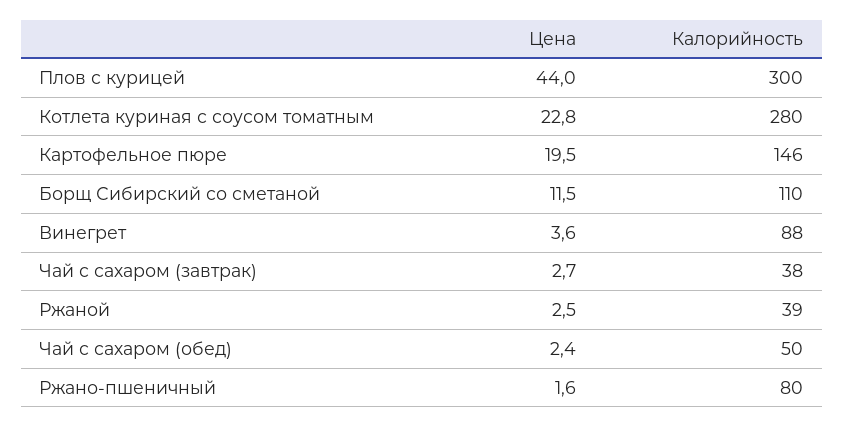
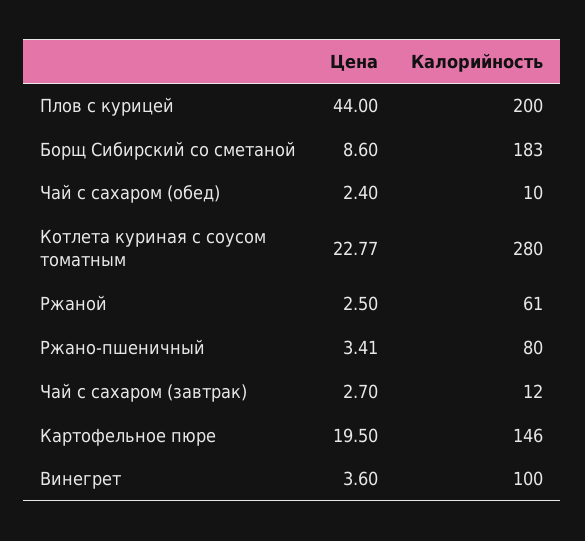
Калорийность, Плов с курицей: 300 -> 200
Цена, Борщ Сибирский со сметаной: 11.5 -> 8.6
Калорийность, Борщ Сибирский со сметаной: 110 -> 183
Калорийность, Винегрет: 88 -> 100
Калорийность, Чай с сахаром (завтрак): 38 -> 12
Калорийность, Ржаной: 39 -> 61
Калорийность, Чай с сахаром (обед): 50 -> 10
Цена, Ржано-пшеничный: 1.6 -> 3.41

